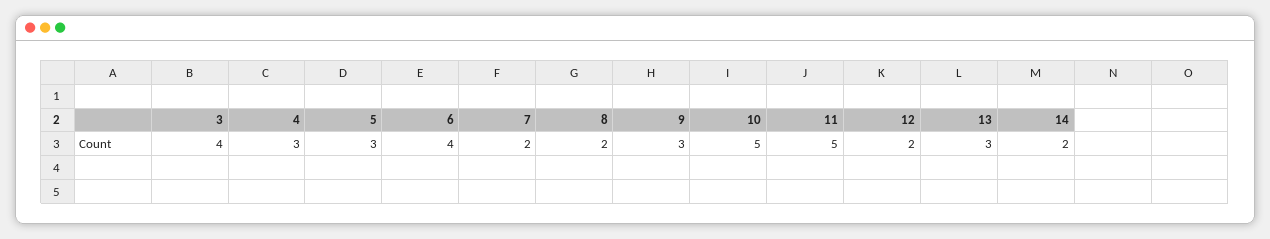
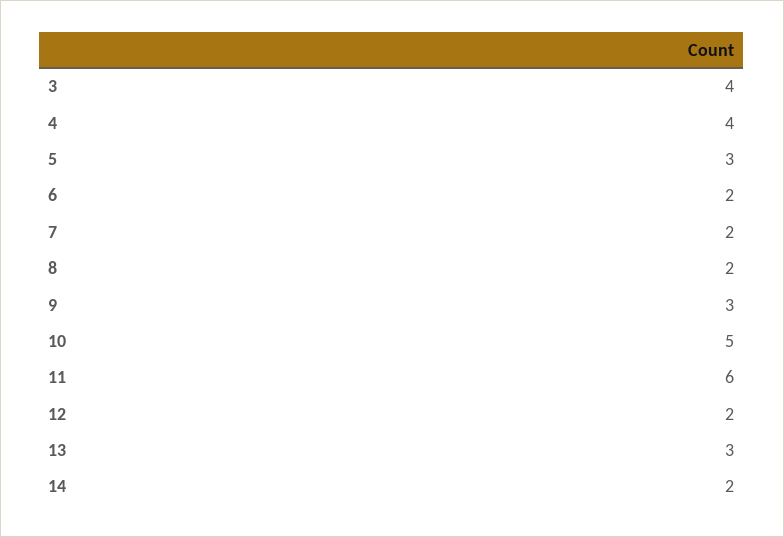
4: 3 -> 4
6: 4 -> 2
11: 5 -> 6

